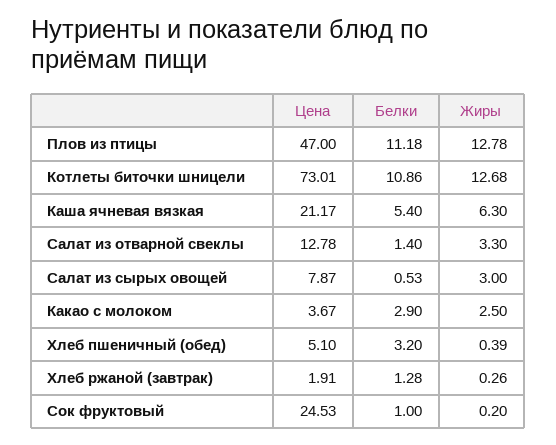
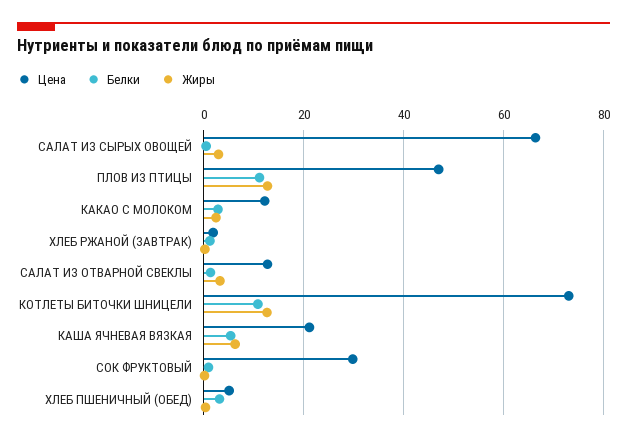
Цена, Салат из сырых овощей: 7.87 -> 66
Цена, Какао с молоком: 3.67 -> 12
Цена, Сок фруктовый: 24.53 -> 30

